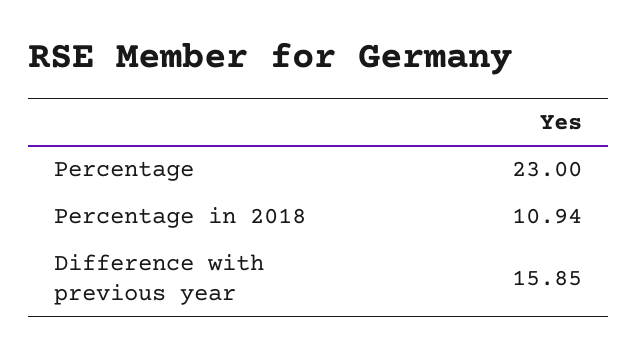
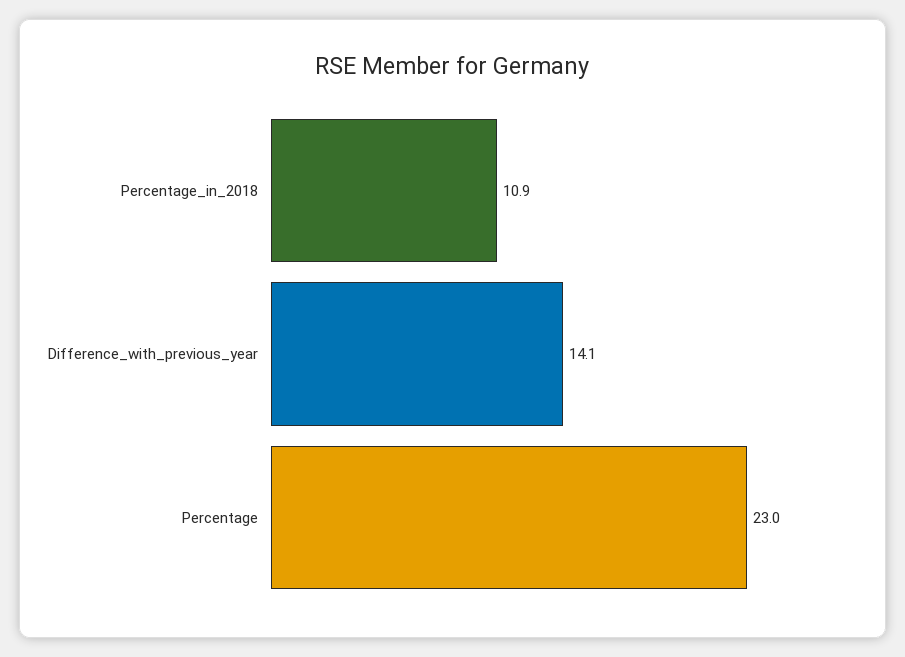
Difference with previous year: 15.85 -> 14.1

